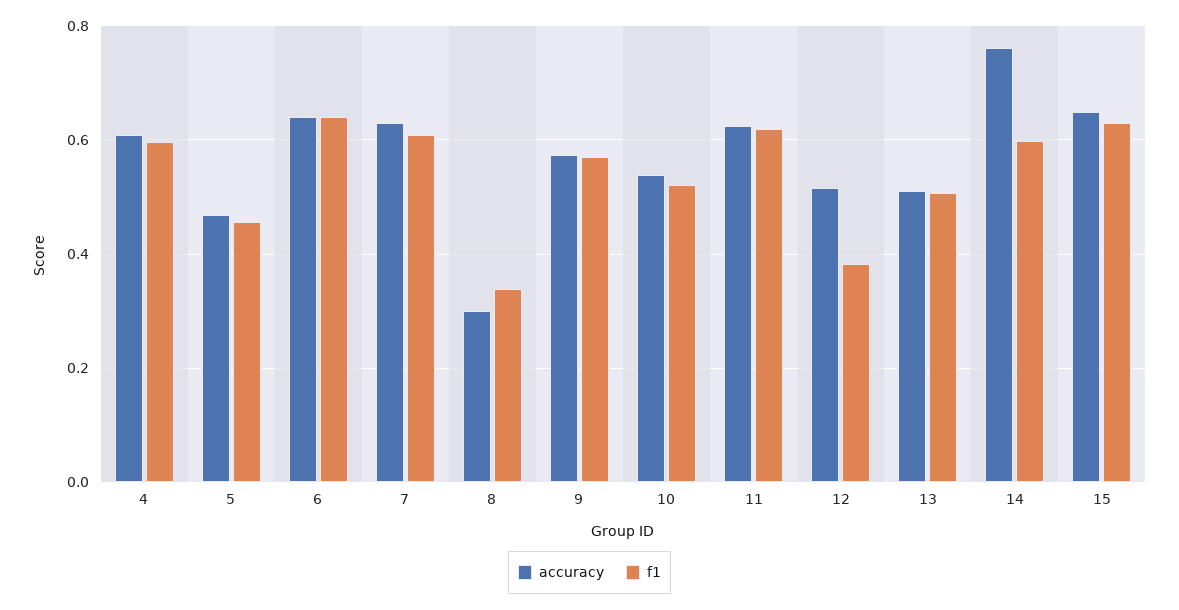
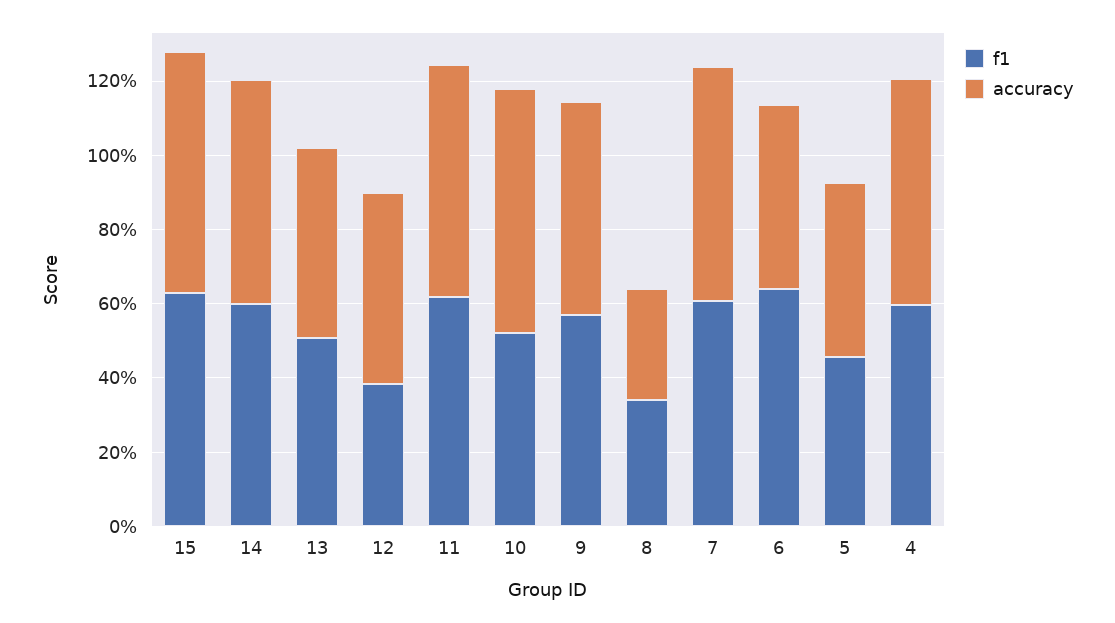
accuracy, 6: 0.64 -> 0.5
accuracy, 10: 0.54 -> 0.65
accuracy, 14: 0.76 -> 0.6

